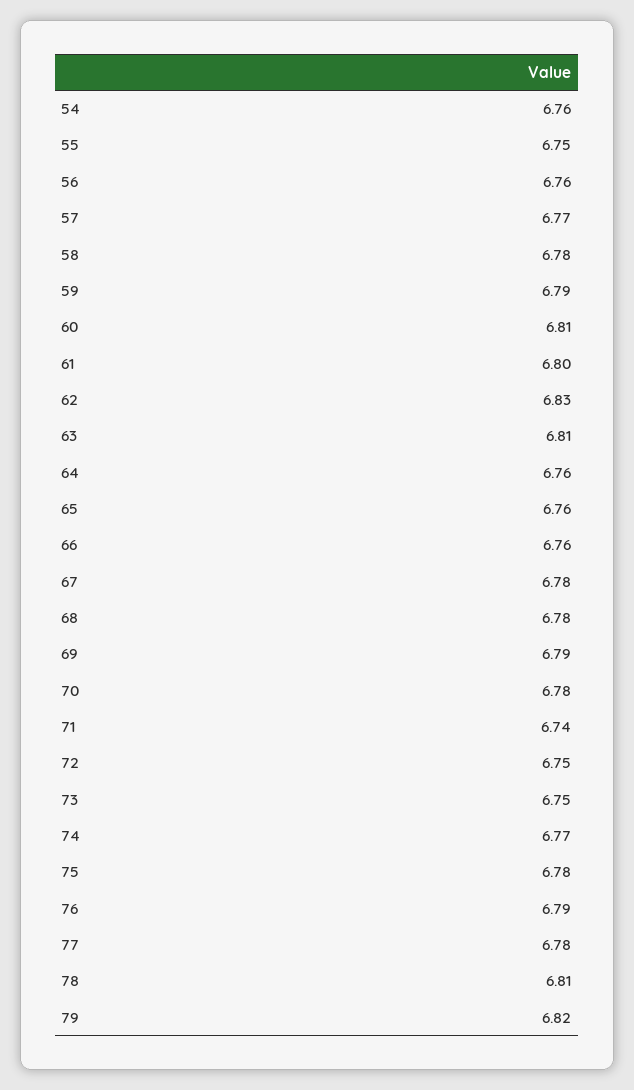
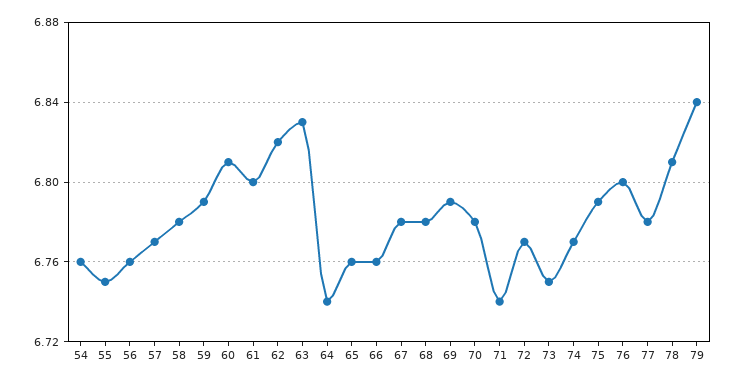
62: 6.83 -> 6.82
63: 6.81 -> 6.83
64: 6.76 -> 6.74
72: 6.75 -> 6.77
75: 6.78 -> 6.79
76: 6.79 -> 6.8
79: 6.82 -> 6.84

